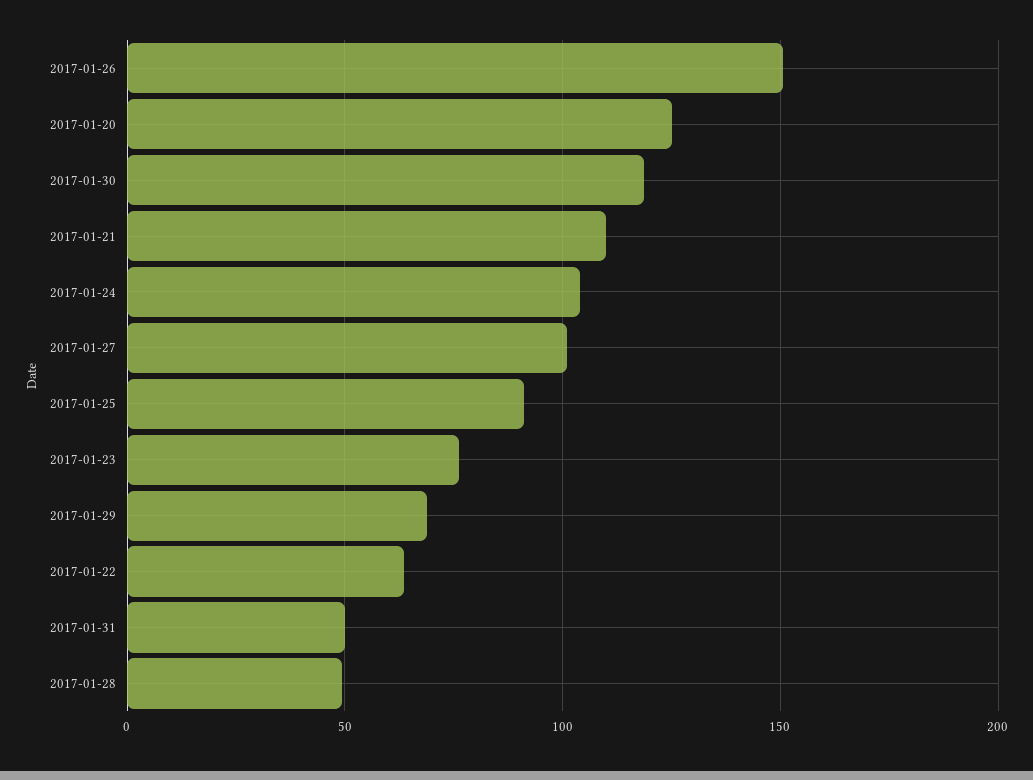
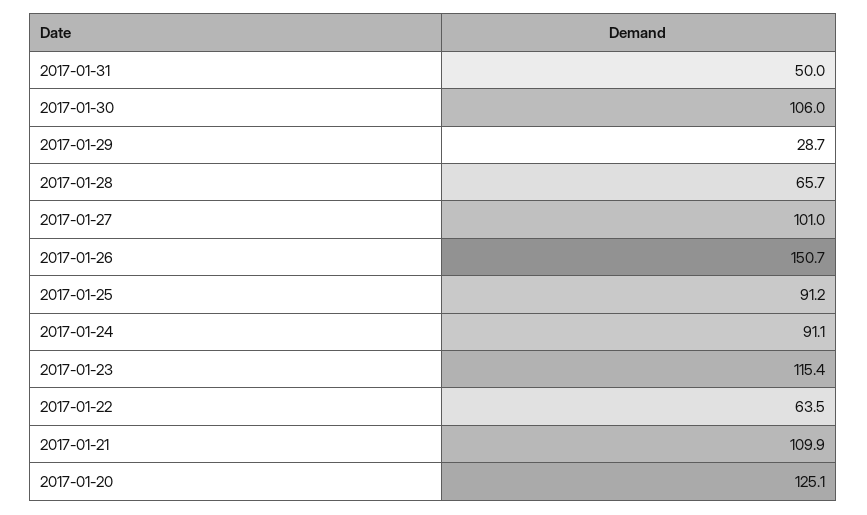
2017-01-30: 120 -> 106
2017-01-24: 105 -> 91.1
2017-01-23: 75 -> 115.4
2017-01-29: 70 -> 28.7
2017-01-28: 50 -> 65.7

